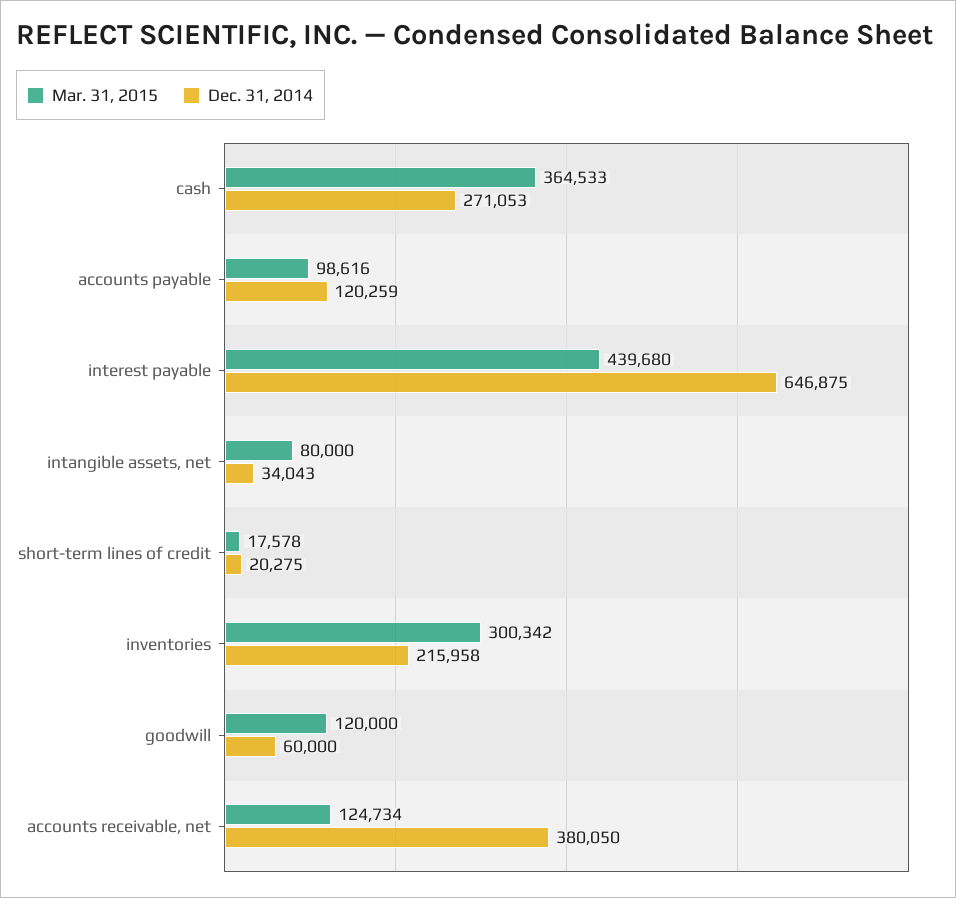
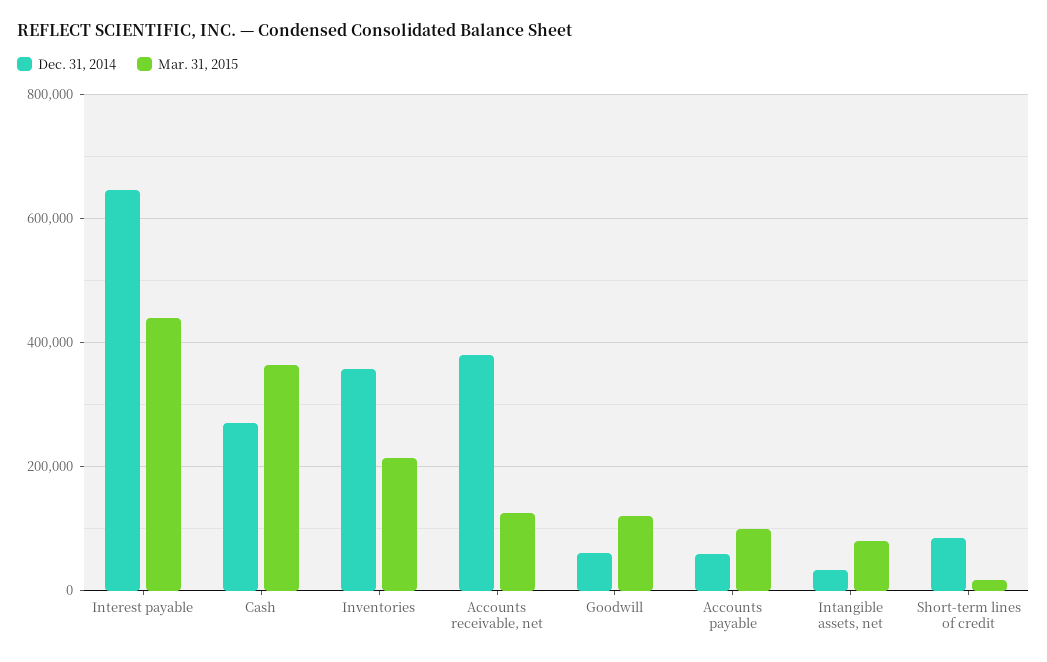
Dec. 31, 2014, accounts payable: 120259 -> 60000
Dec. 31, 2014, short-term lines of credit: 20275 -> 80000
Mar. 31, 2015, inventories: 300342 -> 220000
Dec. 31, 2014, inventories: 215958 -> 360000

